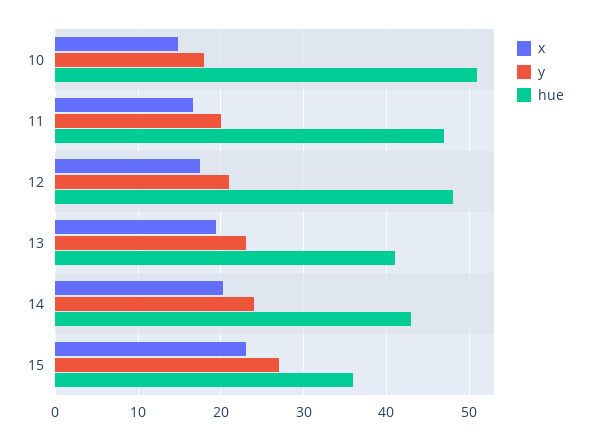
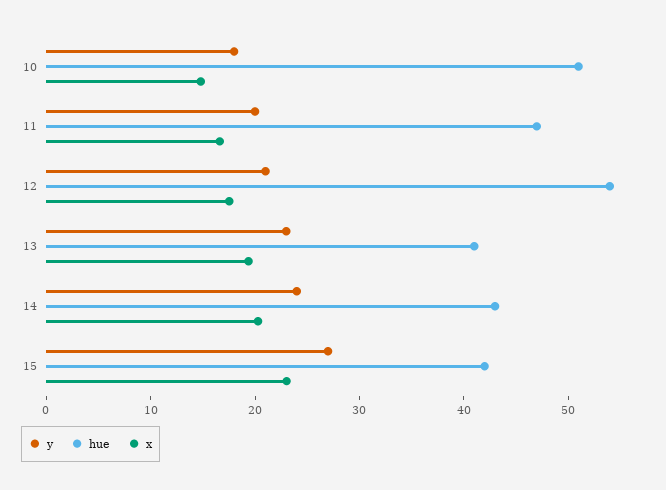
hue, 12: 48 -> 54
hue, 15: 36 -> 42

